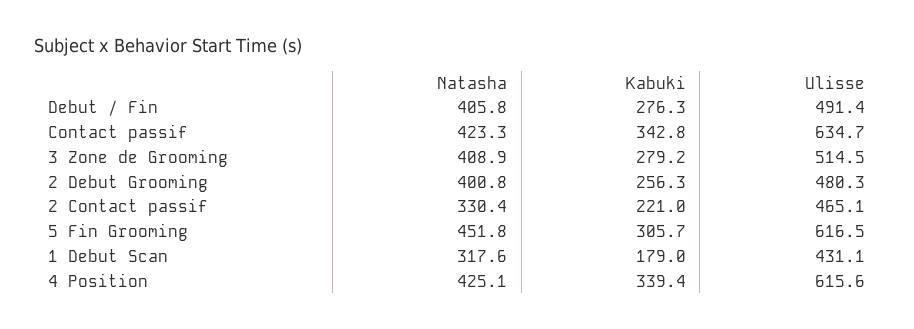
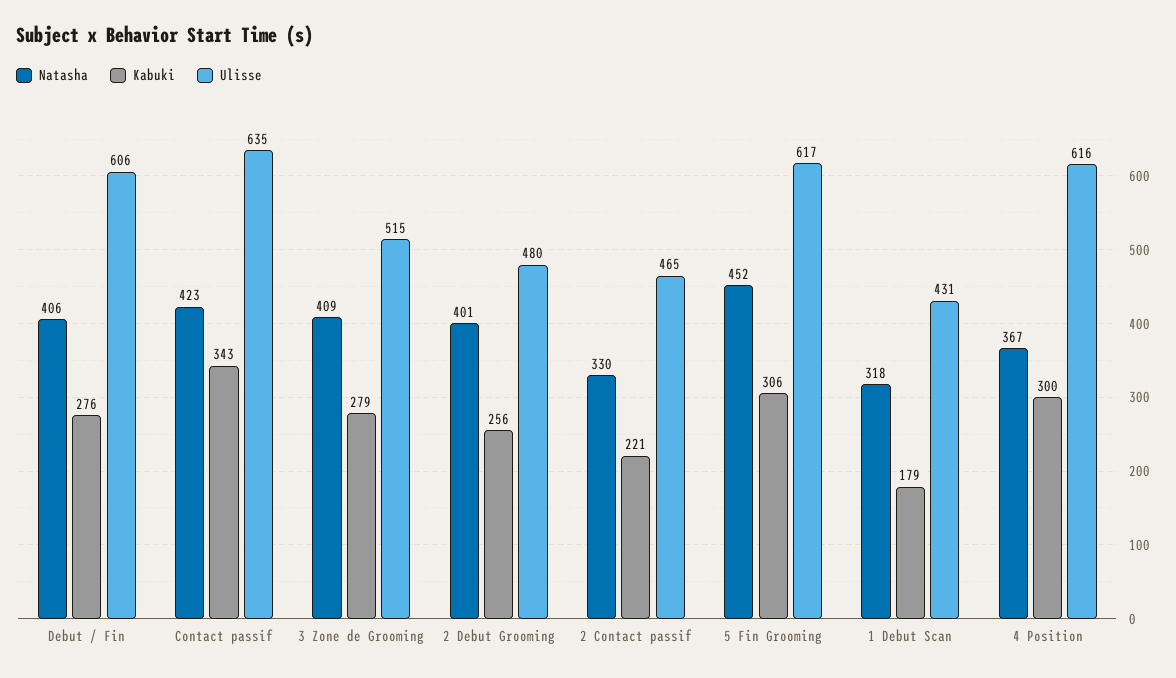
Ulisse, Debut / Fin: 491.4 -> 606
Natasha, 4 Position: 425.1 -> 367
Kabuki, 4 Position: 339.4 -> 300

